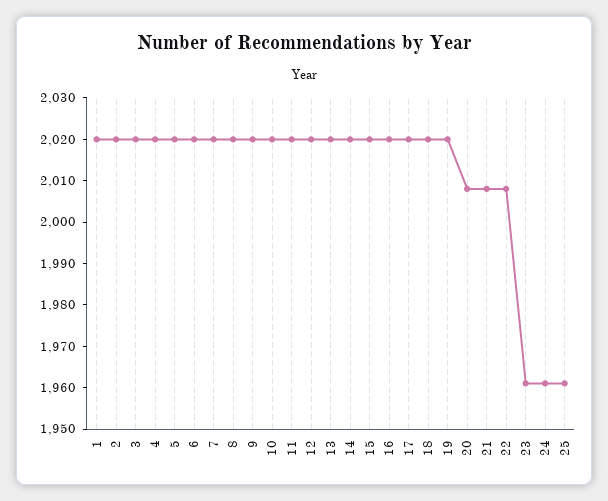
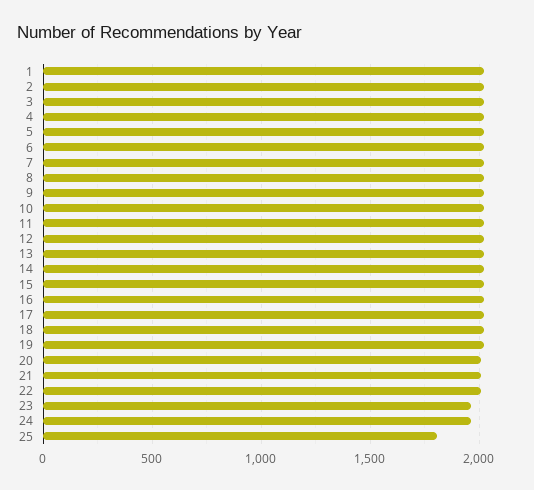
25: 1960 -> 1800

